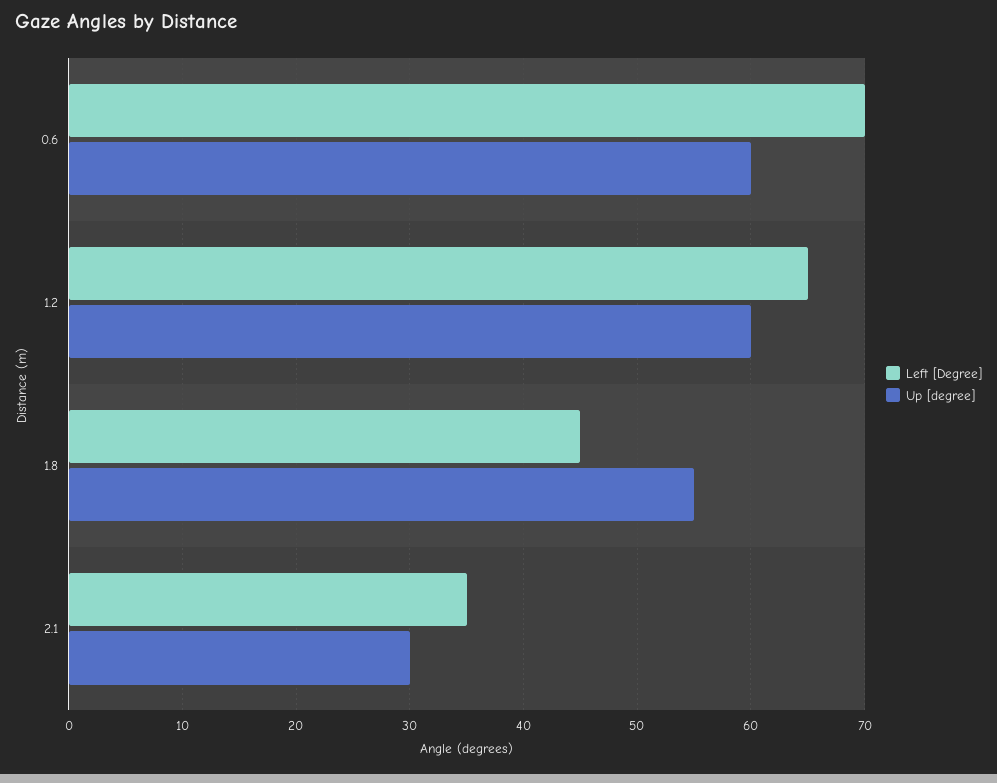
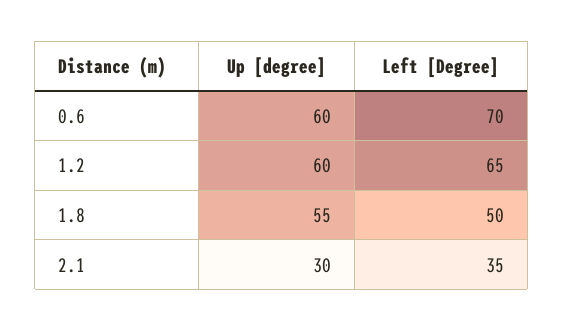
Left [Degree], 1.8: 45 -> 50

